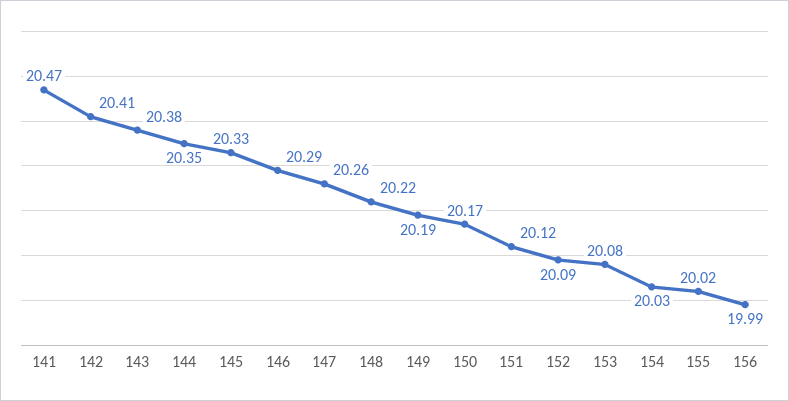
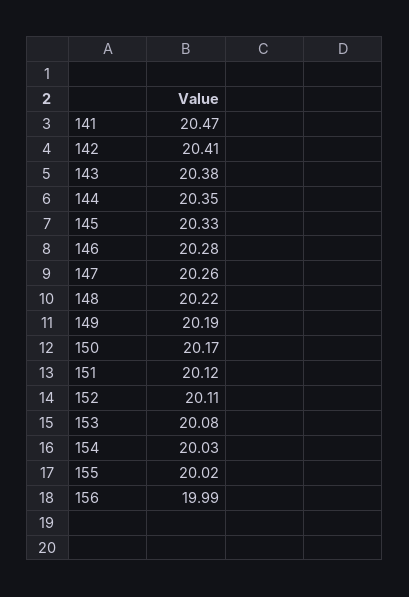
146: 20.29 -> 20.28
152: 20.09 -> 20.11

